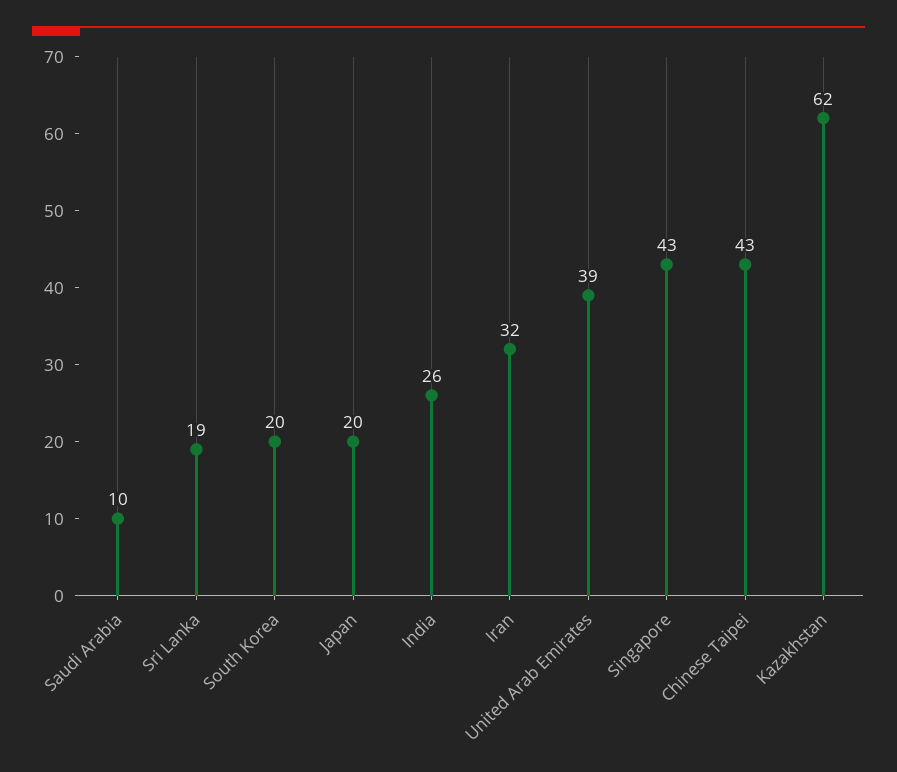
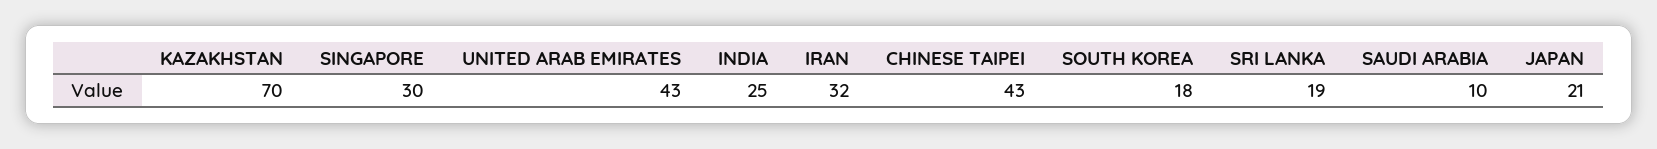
South Korea: 20 -> 18
Japan: 20 -> 21
India: 26 -> 25
United Arab Emirates: 39 -> 43
Singapore: 43 -> 30
Kazakhstan: 62 -> 70

